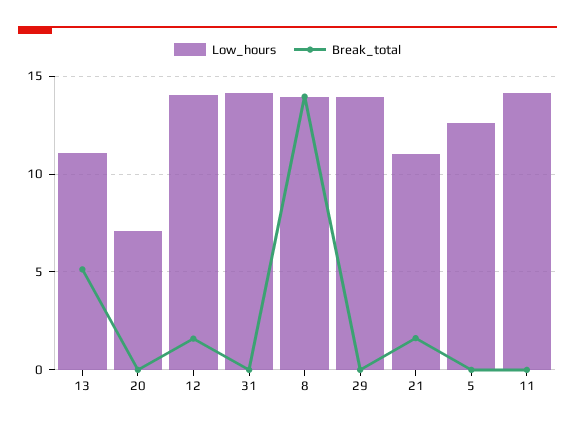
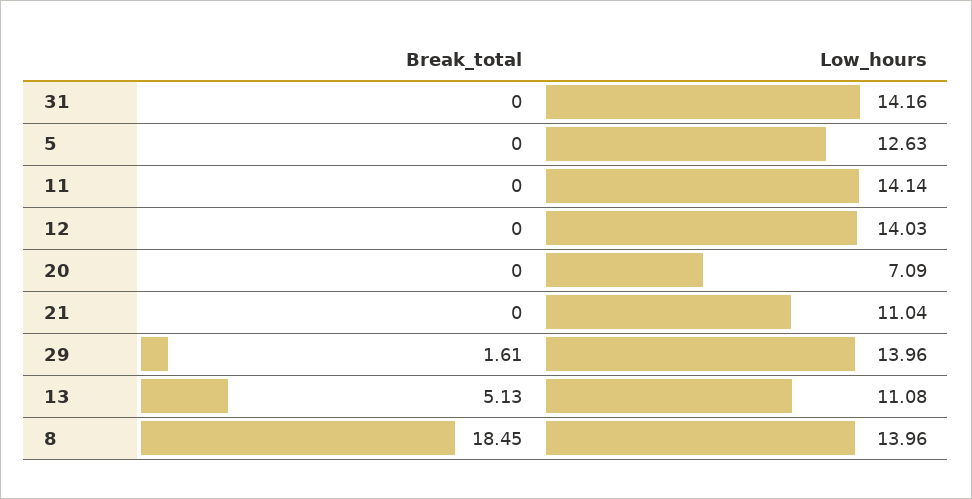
Break_total, 12: 1.5 -> 0
Break_total, 8: 14 -> 18.45
Break_total, 29: 0 -> 1.61
Break_total, 21: 1.5 -> 0

